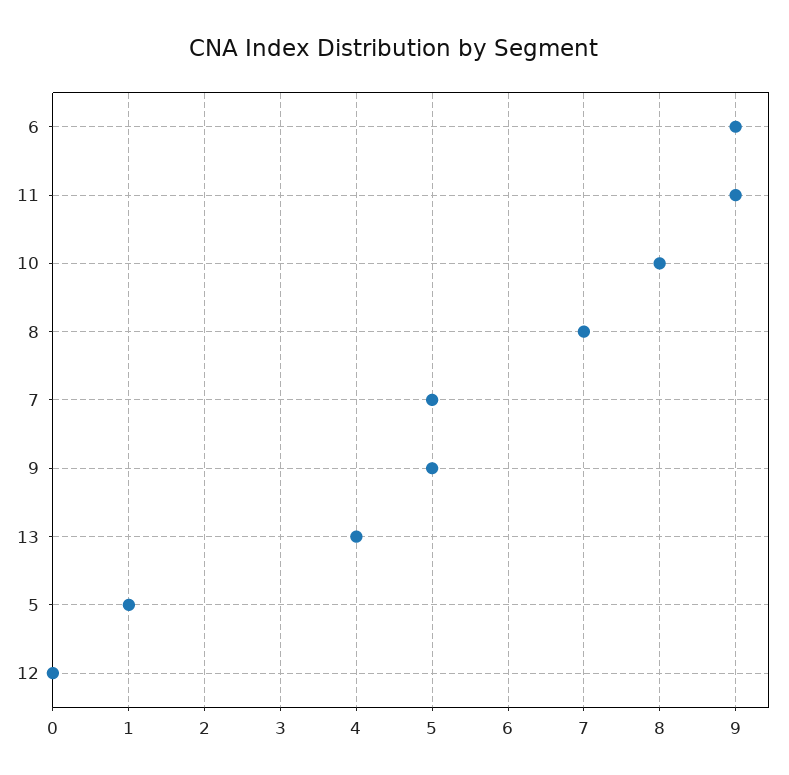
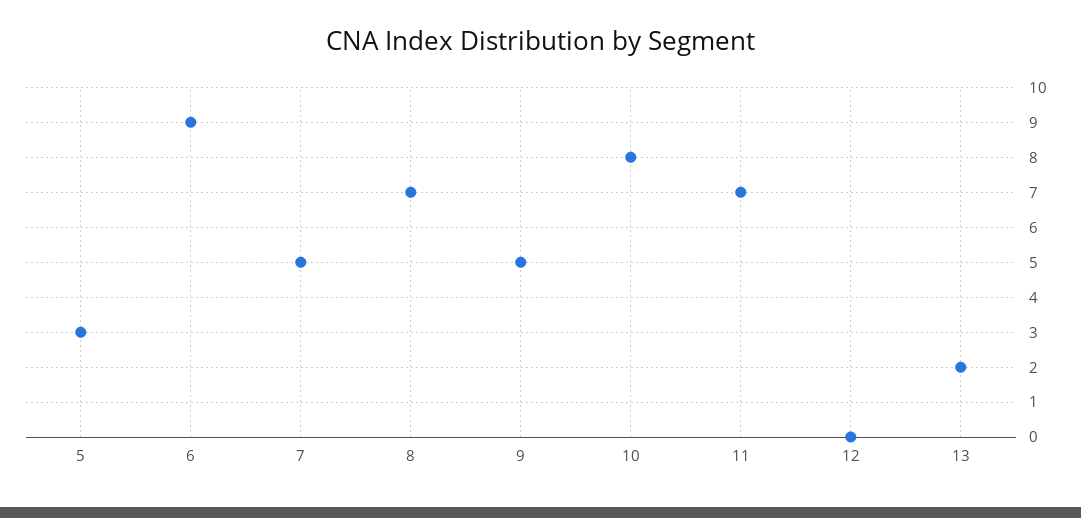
11: 9 -> 7
13: 4 -> 2
5: 1 -> 3

